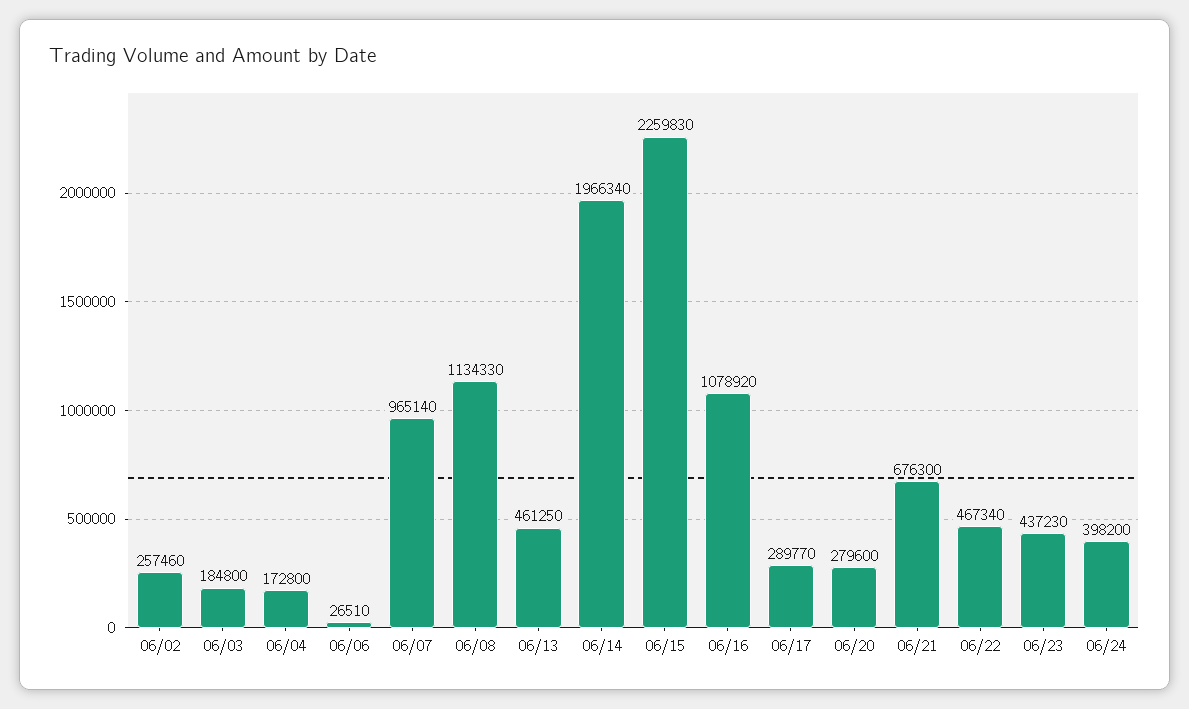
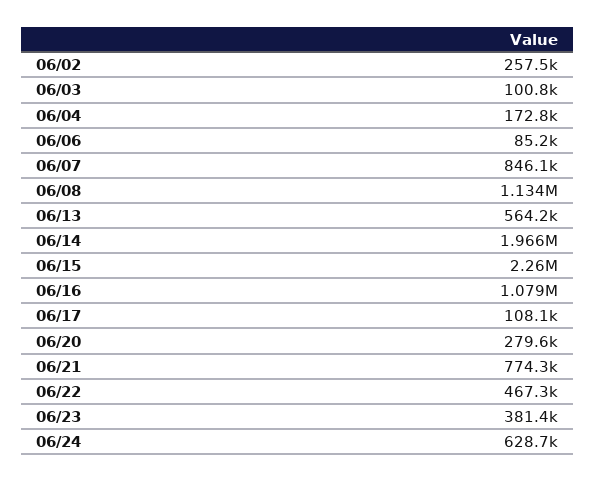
06/03: 184800 -> 100800
06/06: 26510 -> 85200
06/07: 965140 -> 846100
06/13: 461250 -> 564200
06/17: 289770 -> 108100
06/21: 676300 -> 774300
06/23: 437230 -> 381400
06/24: 398200 -> 628700

